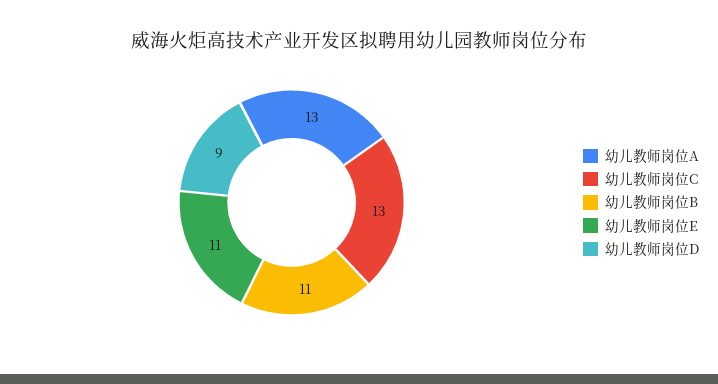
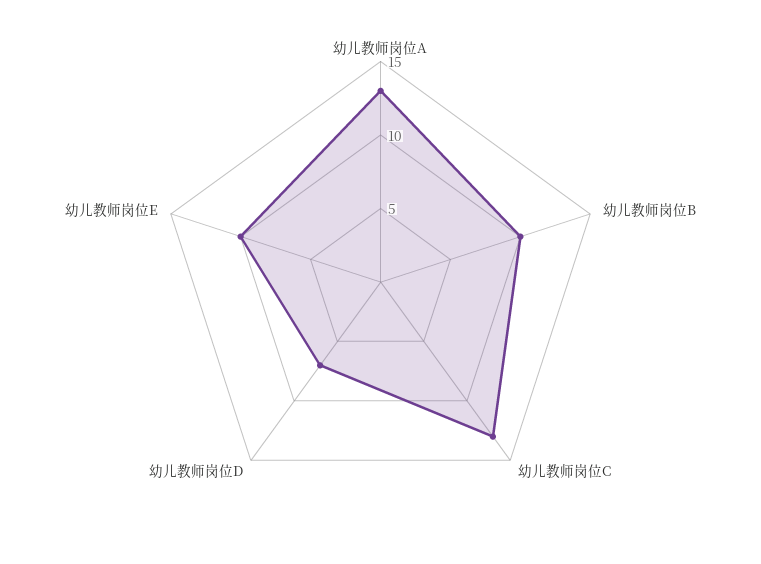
幼儿教师岗位B: 11 -> 10
幼儿教师岗位E: 11 -> 10
幼儿教师岗位D: 9 -> 7

